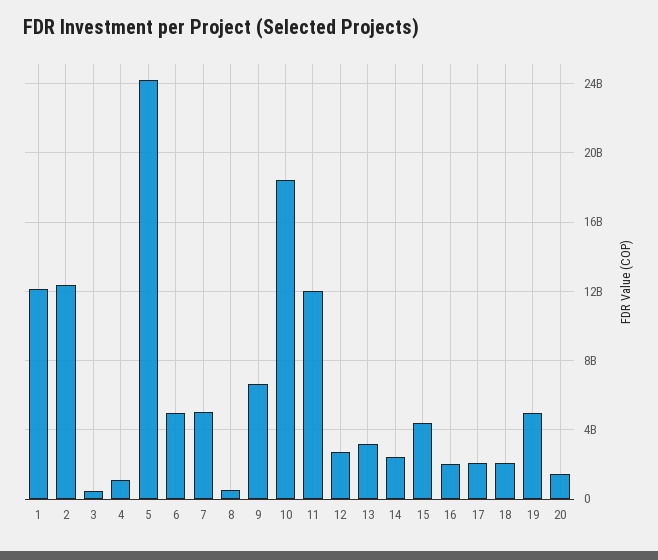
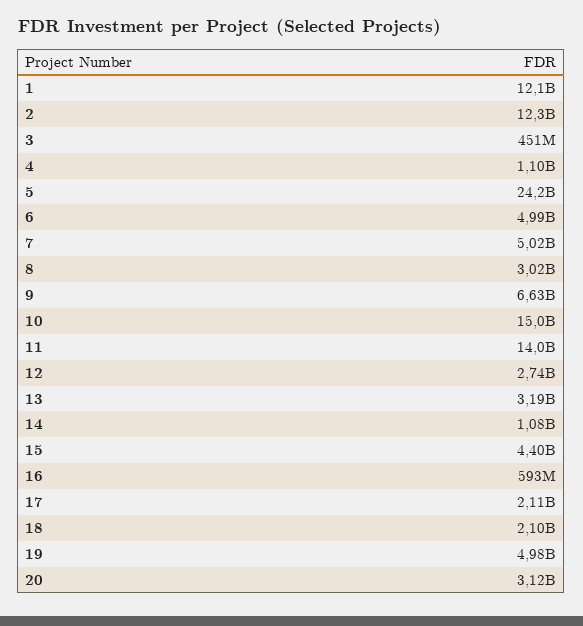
8: 500000000 -> 3020000000
10: 18500000000 -> 15000000000
11: 12000000000 -> 14000000000
14: 2500000000 -> 1080000000
16: 2000000000 -> 593000000
20: 1500000000 -> 3120000000

